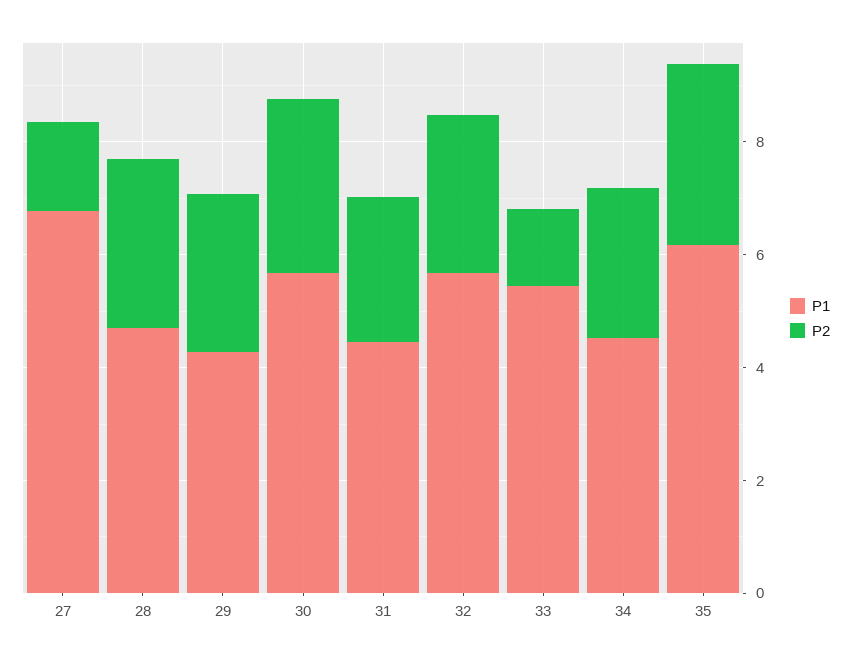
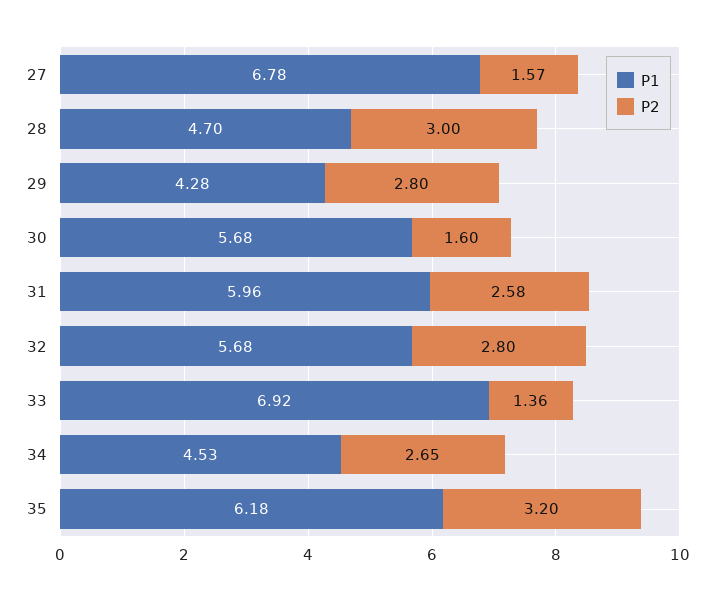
P2, 30: 3 -> 1.6
P1, 31: 4.5 -> 5.96
P1, 33: 5.5 -> 6.92

